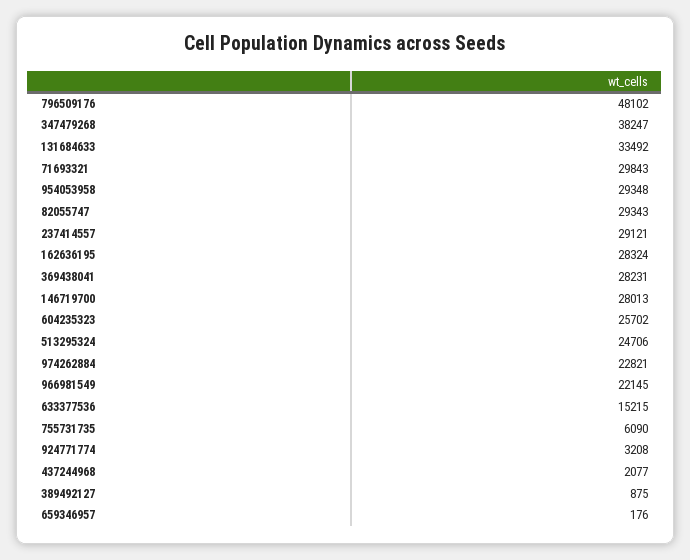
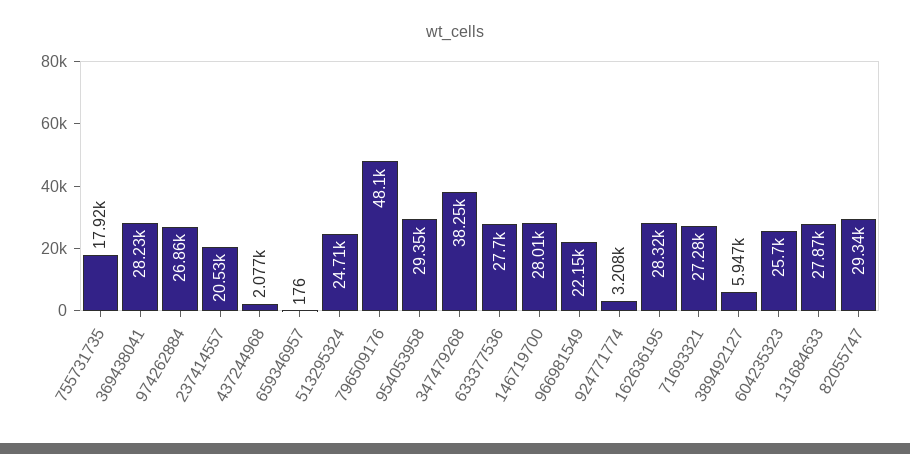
131684633: 33492 -> 27870
71693321: 29843 -> 27280
237414557: 29121 -> 20530
974262884: 22821 -> 26860
633377536: 15215 -> 27700
755731735: 6090 -> 17920
389492127: 875 -> 5947

